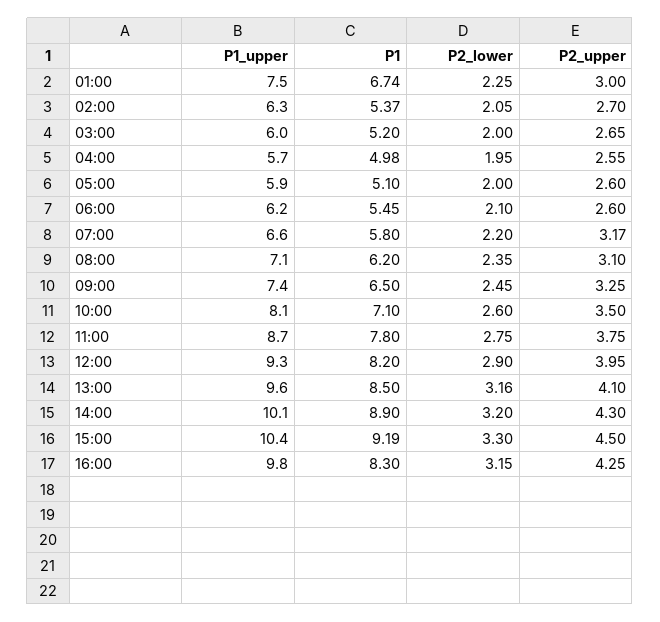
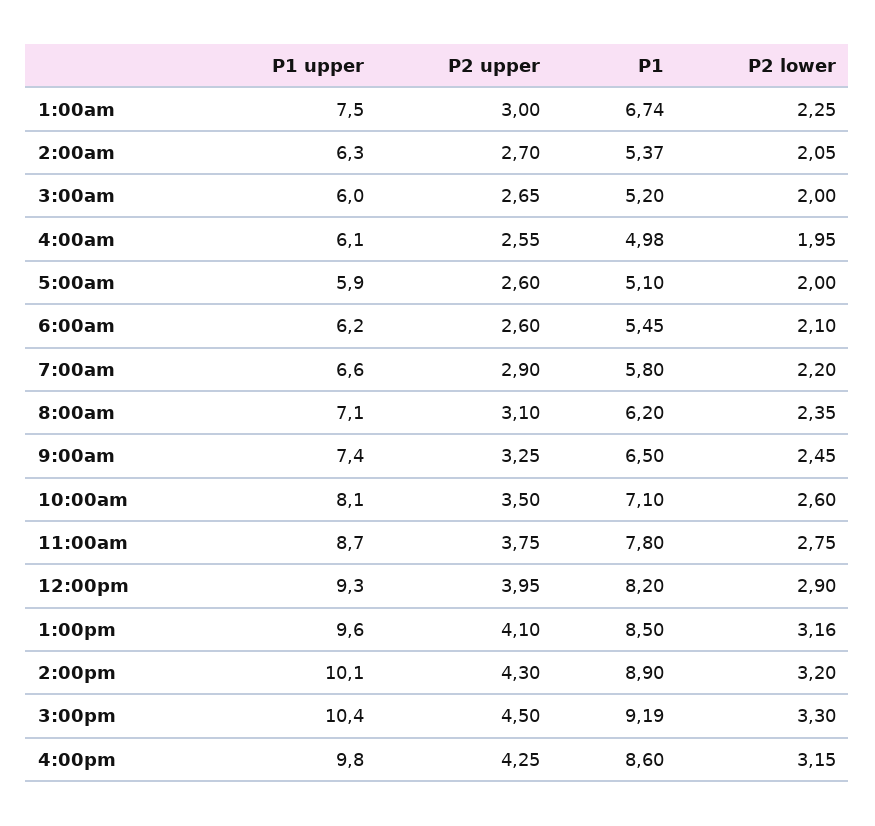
P1_upper, 04:00: 5.7 -> 6.1
P2_upper, 07:00: 3.17 -> 2.9
P1, 16:00: 8.3 -> 8.6

